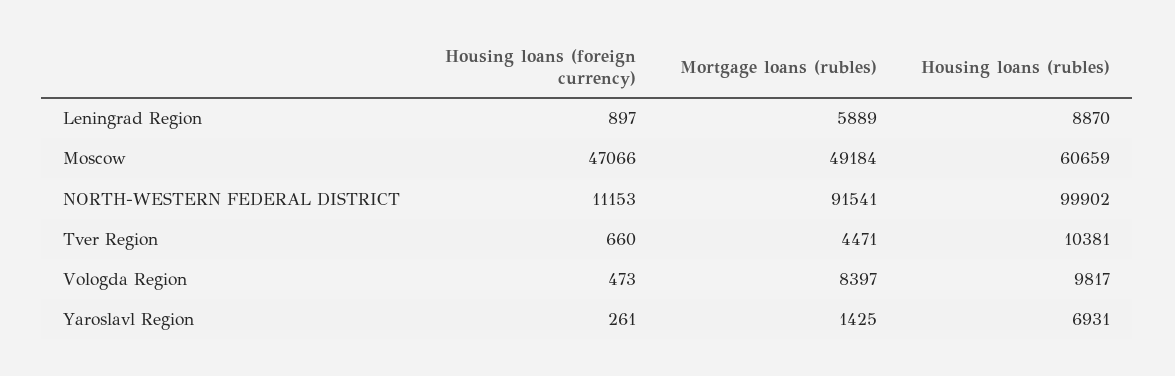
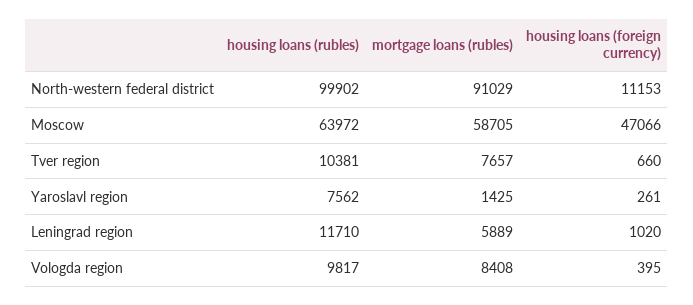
Housing loans (foreign currency), Leningrad Region: 897 -> 1020
Housing loans (rubles), Leningrad Region: 8870 -> 11710
Mortgage loans (rubles), Moscow: 49184 -> 58705
Housing loans (rubles), Moscow: 60659 -> 63972
Mortgage loans (rubles), NORTH-WESTERN FEDERAL DISTRICT: 91541 -> 91029
Mortgage loans (rubles), Tver Region: 4471 -> 7657
Housing loans (foreign currency), Vologda Region: 473 -> 395
Mortgage loans (rubles), Vologda Region: 8397 -> 8408
Housing loans (rubles), Yaroslavl Region: 6931 -> 7562

